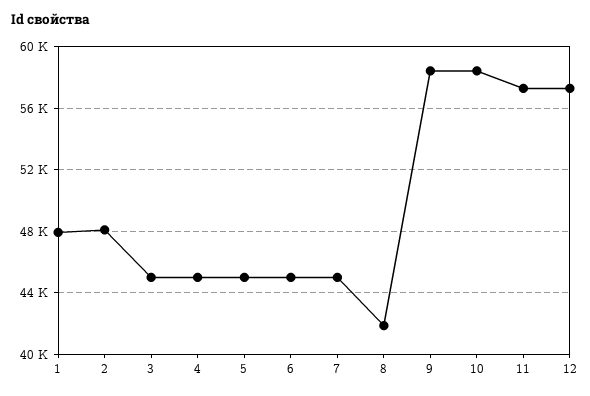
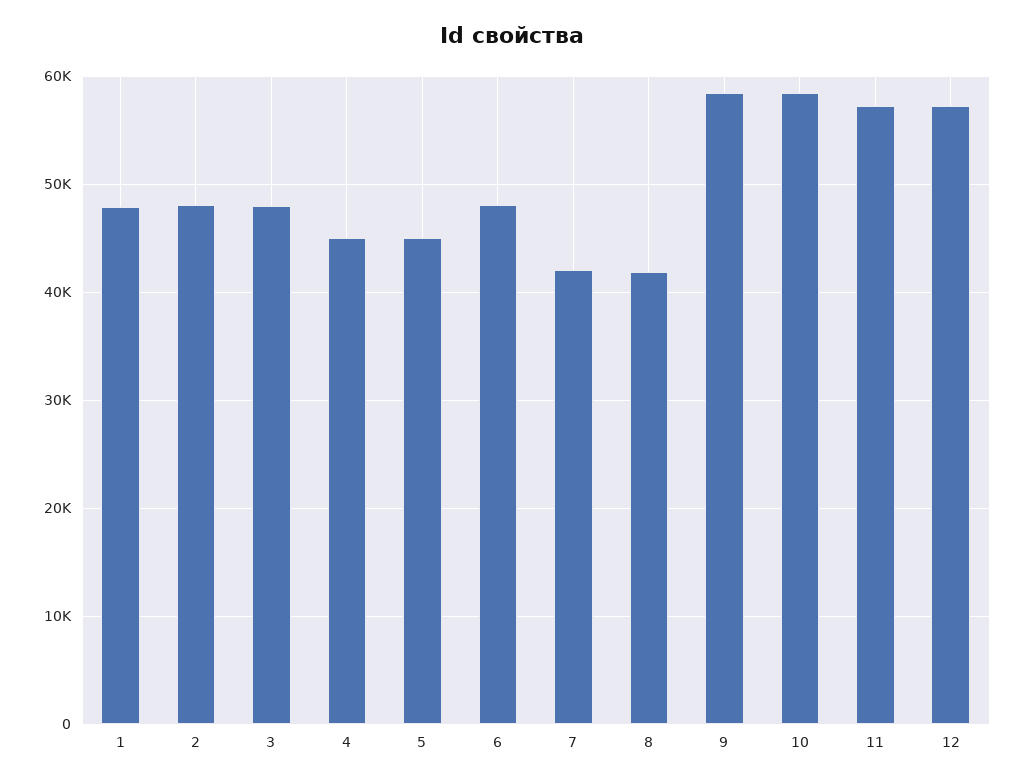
3: 45000 -> 48000
6: 45000 -> 48000
7: 45000 -> 42000

